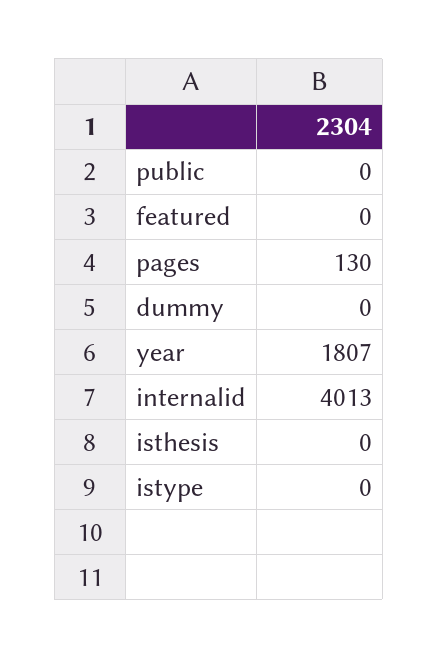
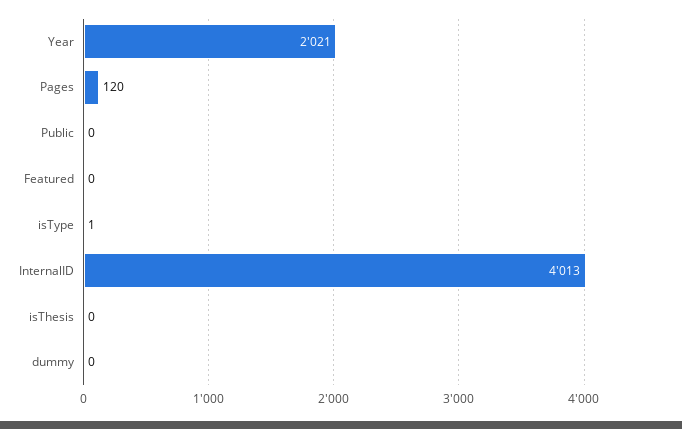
pages: 130 -> 120
year: 1807 -> 2021
istype: 0 -> 1

